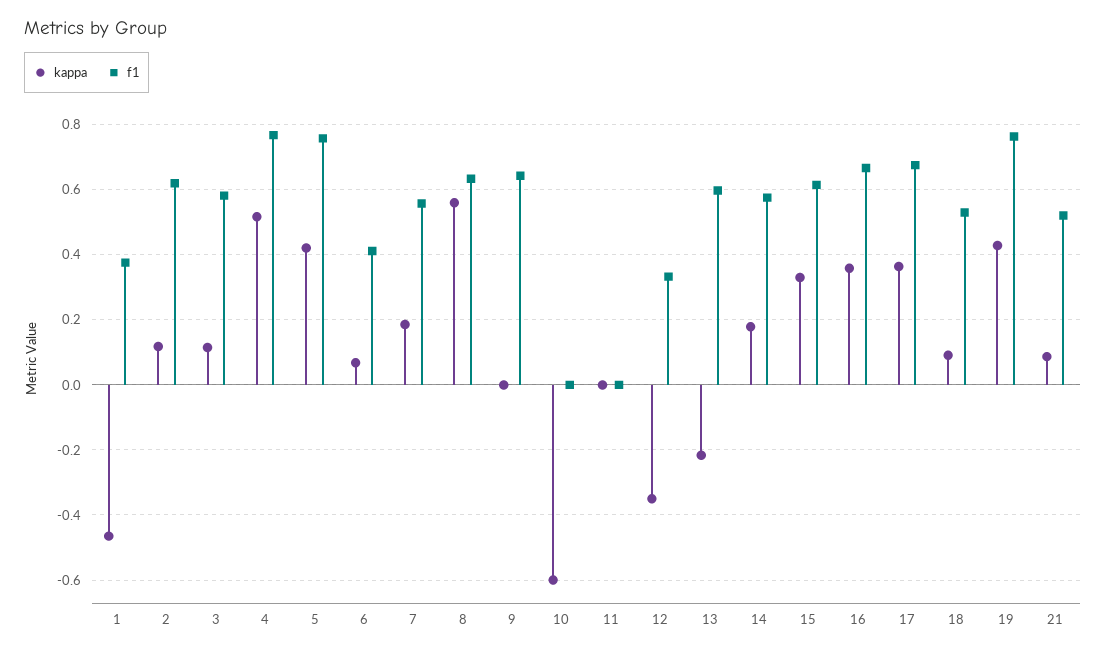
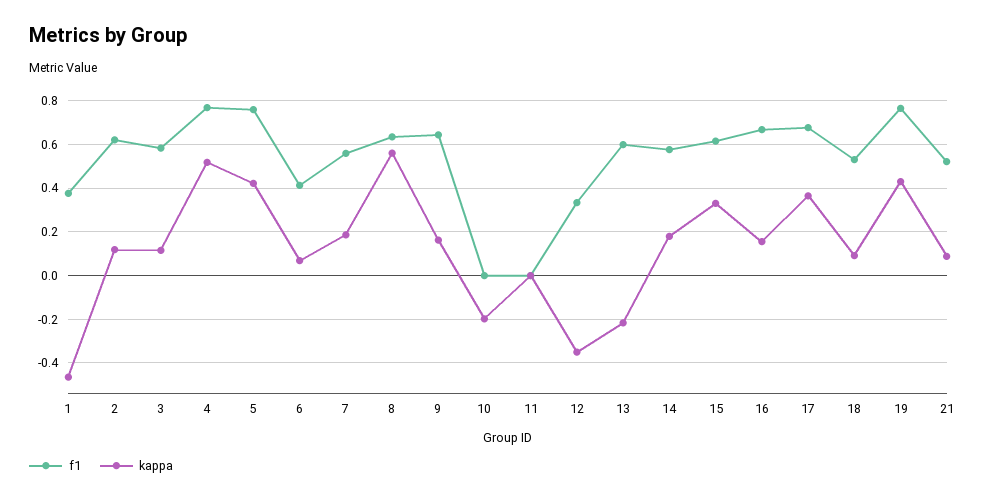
kappa, 9: 0 -> 0.15
kappa, 10: -0.6 -> -0.2
kappa, 16: 0.36 -> 0.15

